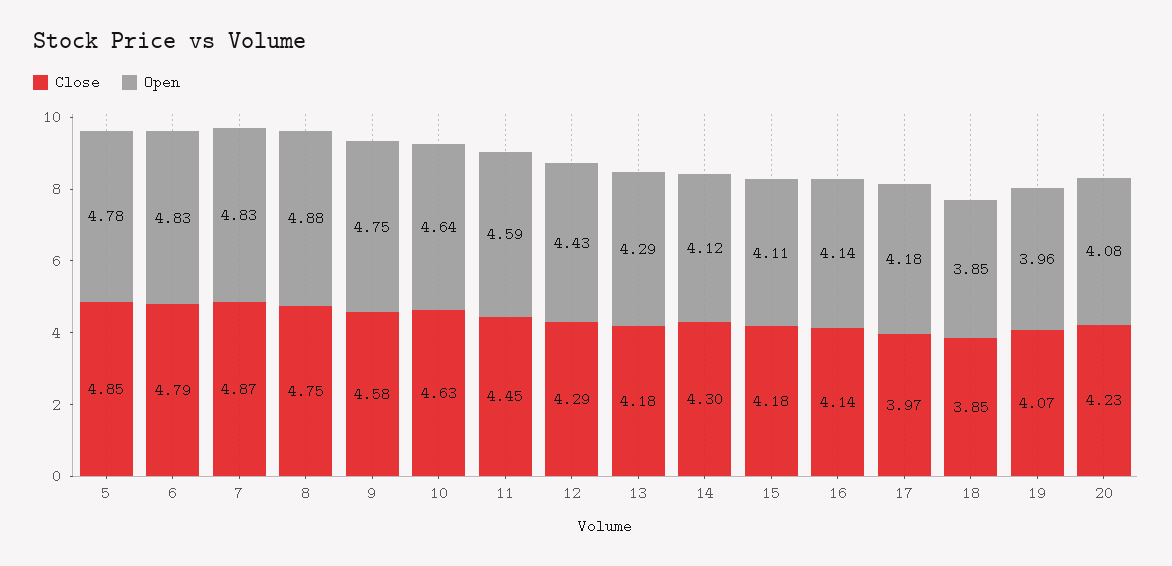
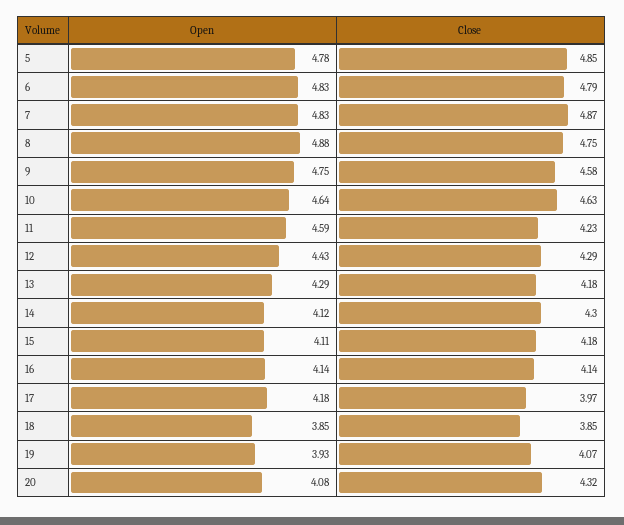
Close, 11: 4.45 -> 4.23
Open, 19: 3.96 -> 3.93
Close, 20: 4.23 -> 4.32

